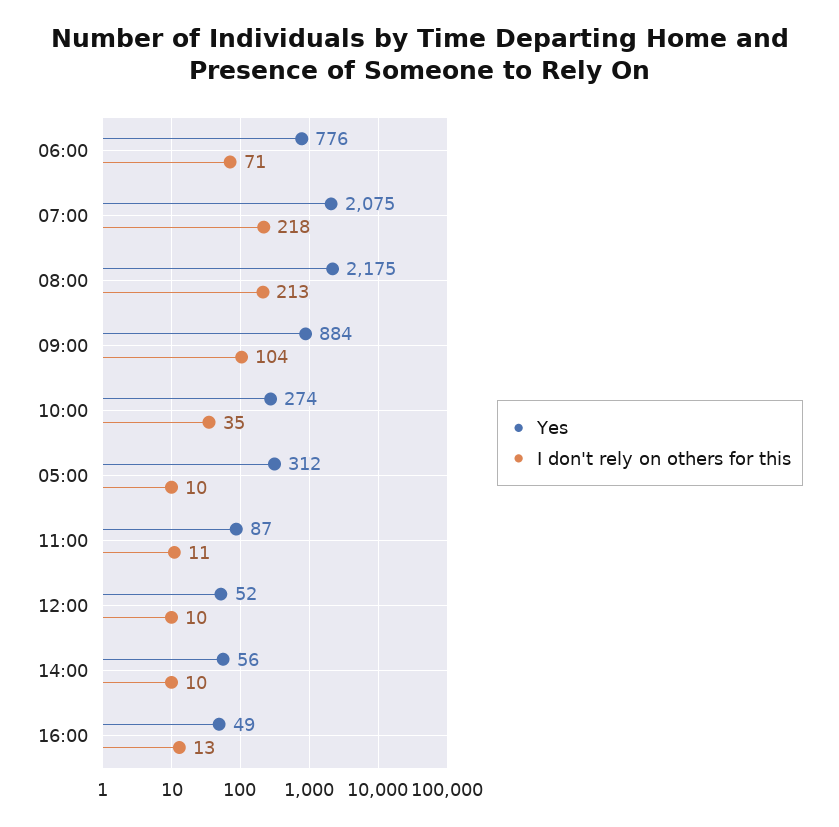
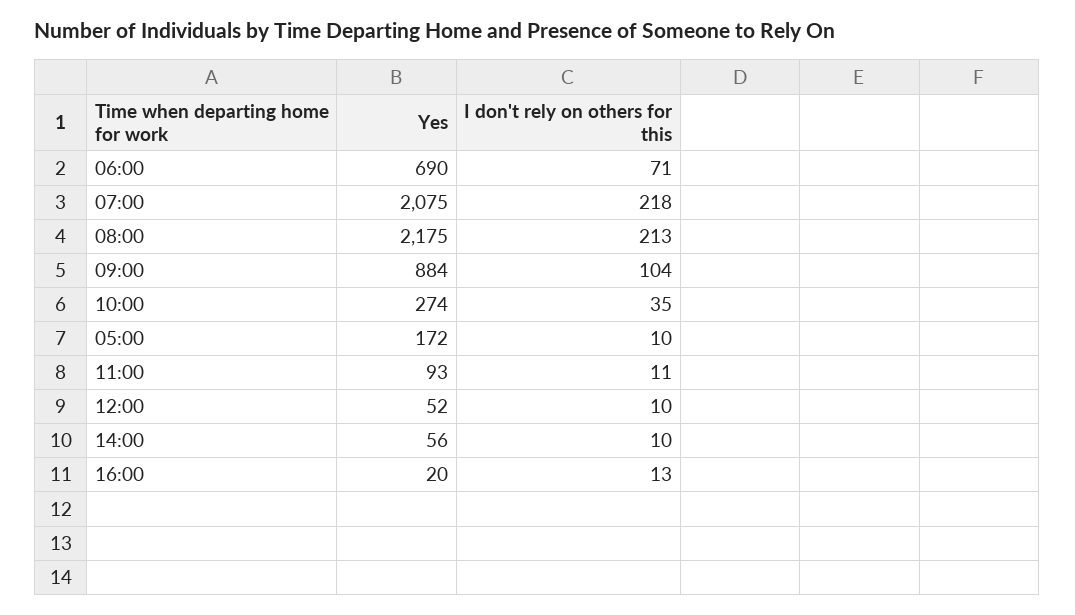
Yes, 06:00: 776 -> 690
Yes, 05:00: 312 -> 172
Yes, 11:00: 87 -> 93
Yes, 16:00: 49 -> 20

